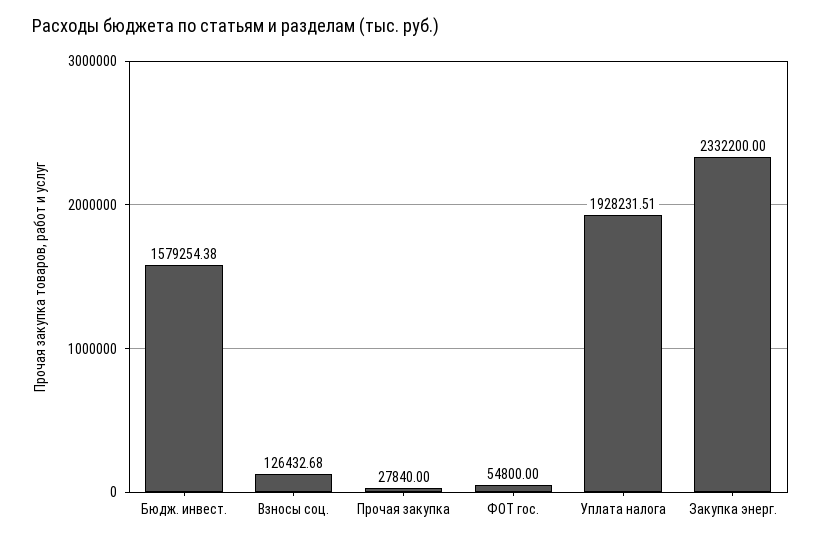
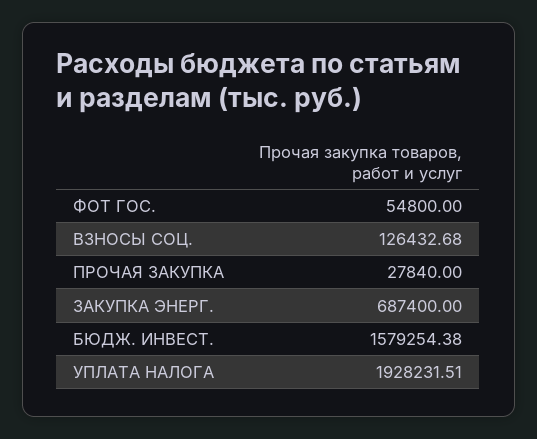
Закупка энерг.: 2332200 -> 687400

